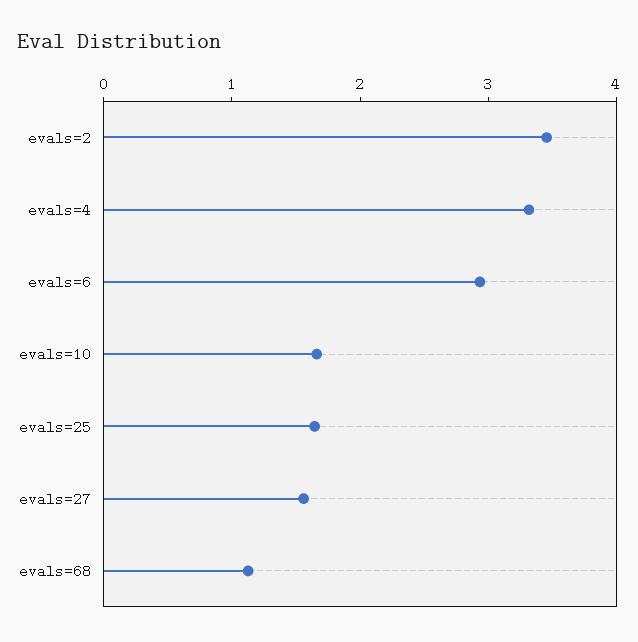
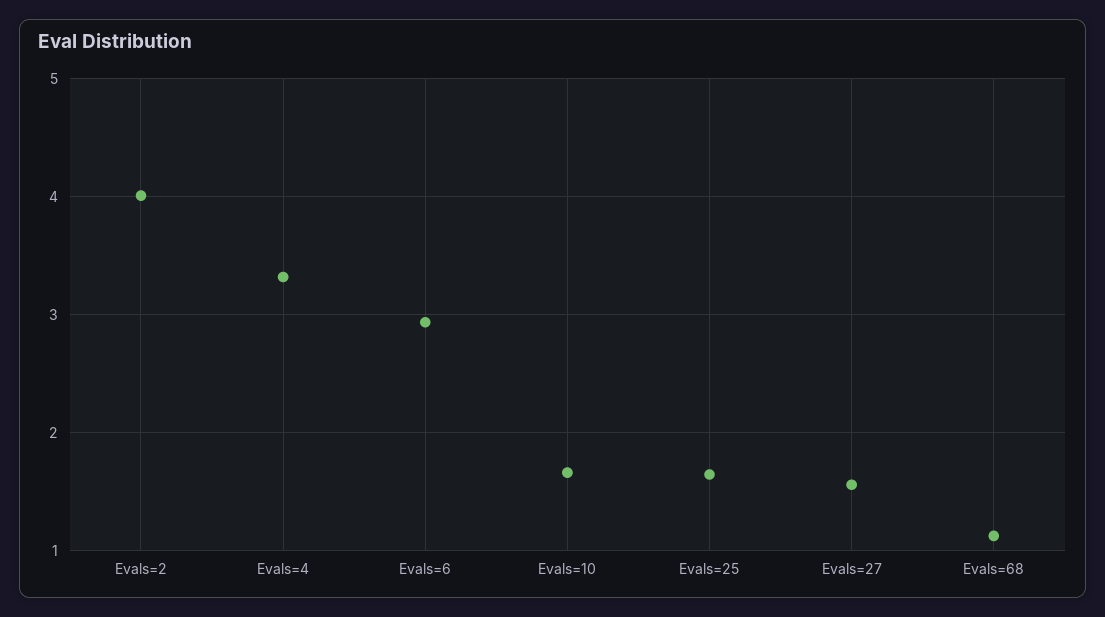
evals=2: 3.4 -> 4

